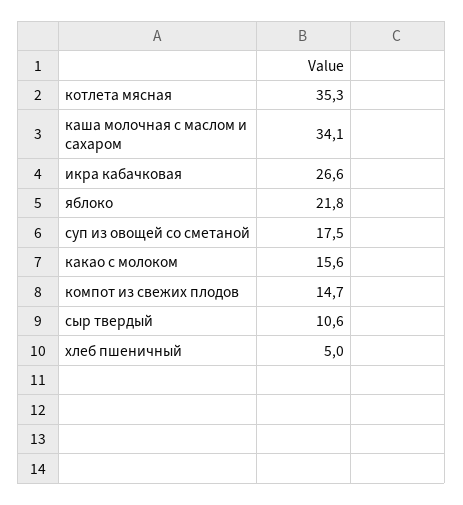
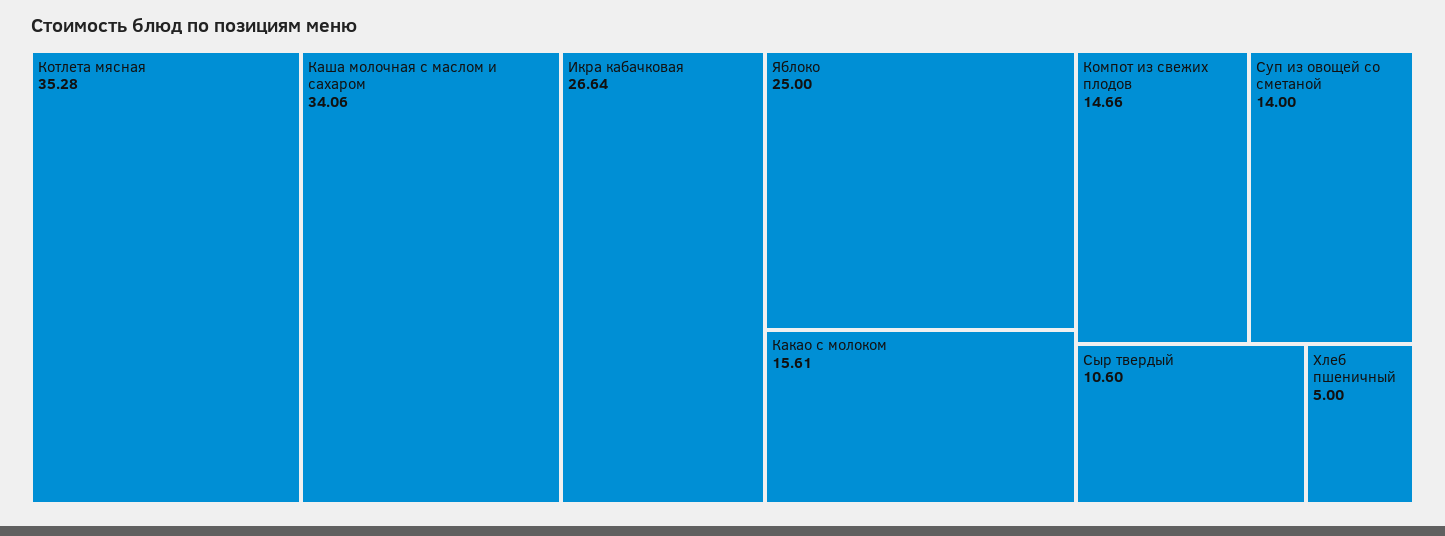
яблоко: 21.8 -> 25
суп из овощей со сметаной: 17.5 -> 14

